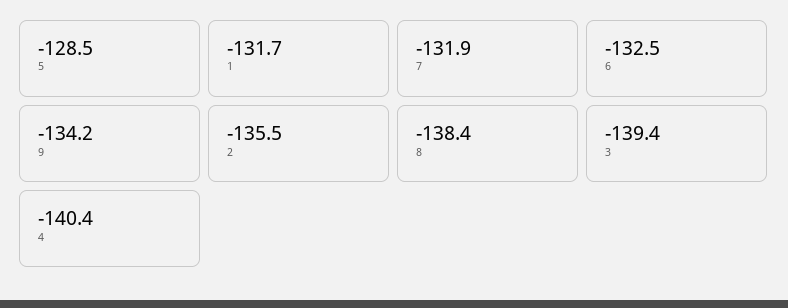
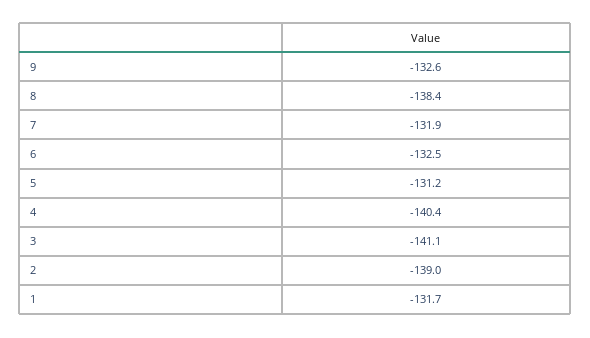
5: -128.5 -> -131.2
9: -134.2 -> -132.6
2: -135.5 -> -139
3: -139.4 -> -141.1

